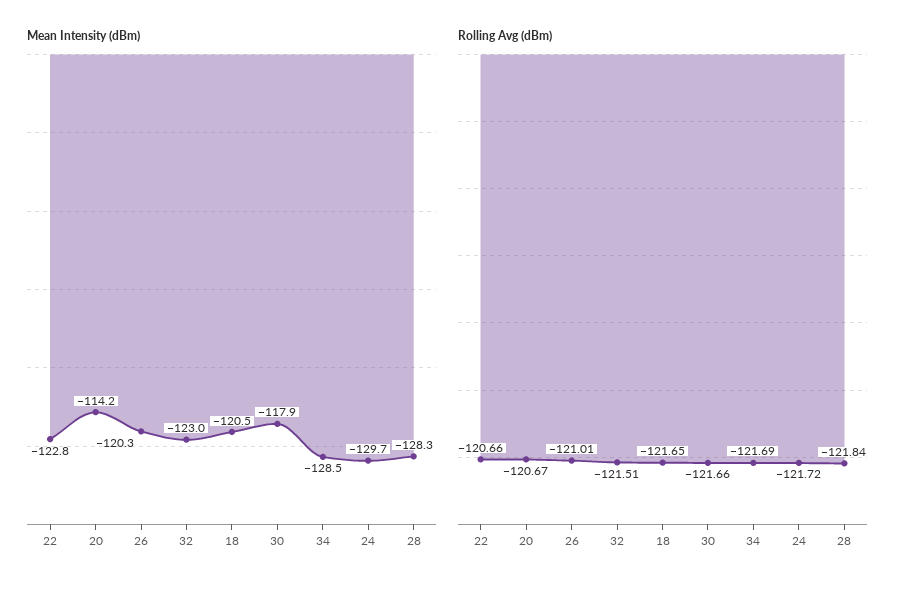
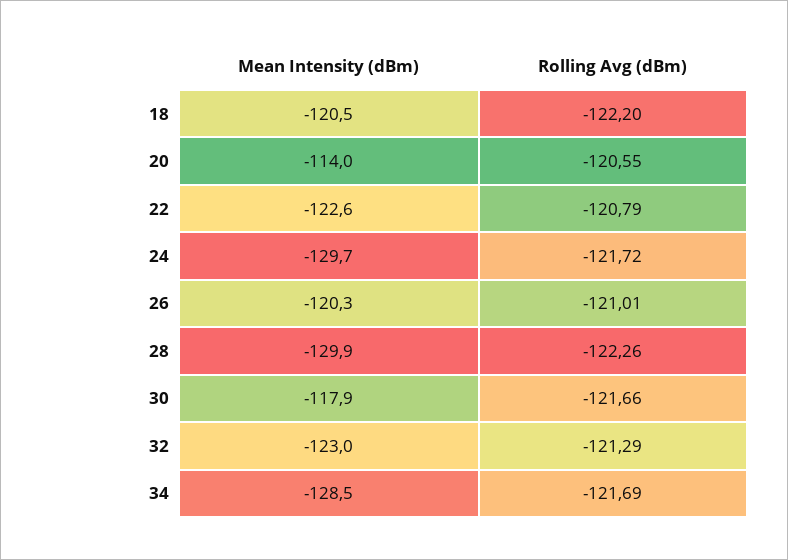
Mean Intensity (dBm), 22: -122.8 -> -122.6
Mean Intensity (dBm), 20: -114.2 -> -114
Mean Intensity (dBm), 28: -128.3 -> -129.9
Rolling Avg (dBm), 22: -120.66 -> -120.79
Rolling Avg (dBm), 20: -120.67 -> -120.55
Rolling Avg (dBm), 32: -121.51 -> -121.29
Rolling Avg (dBm), 18: -121.65 -> -122.2
Rolling Avg (dBm), 28: -121.84 -> -122.26

